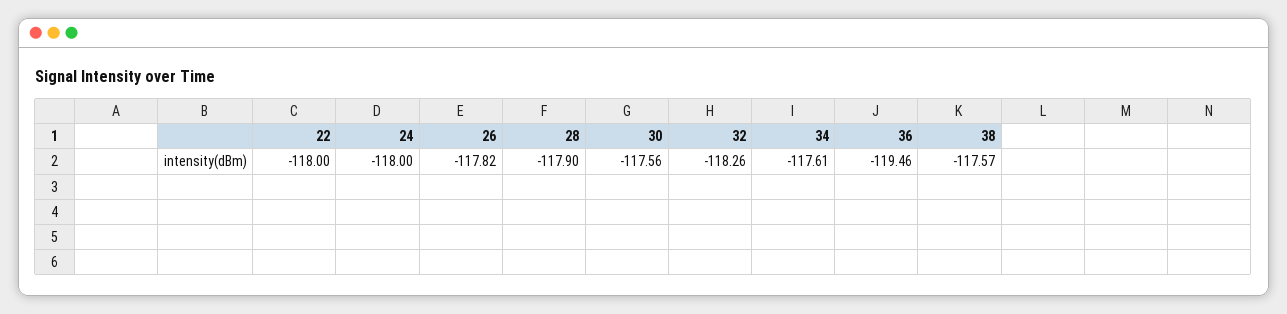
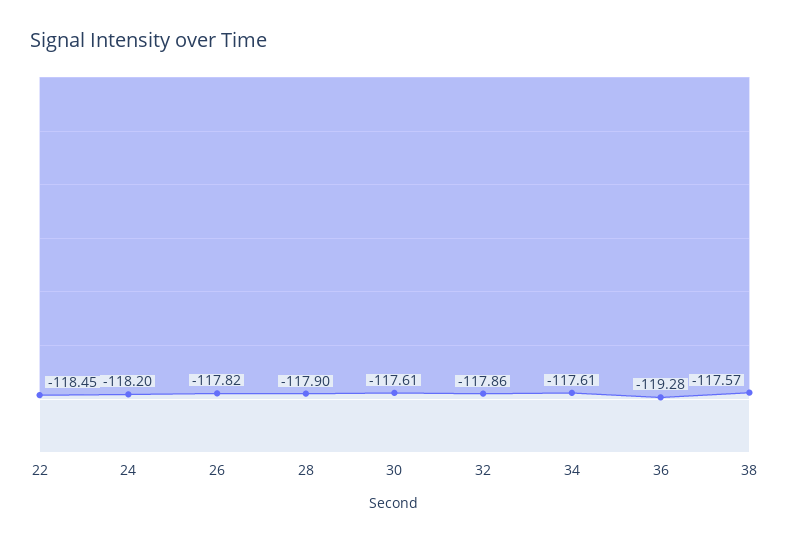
22: -118 -> -118.45
24: -118 -> -118.2
30: -117.56 -> -117.61
32: -118.26 -> -117.86
36: -119.46 -> -119.28

